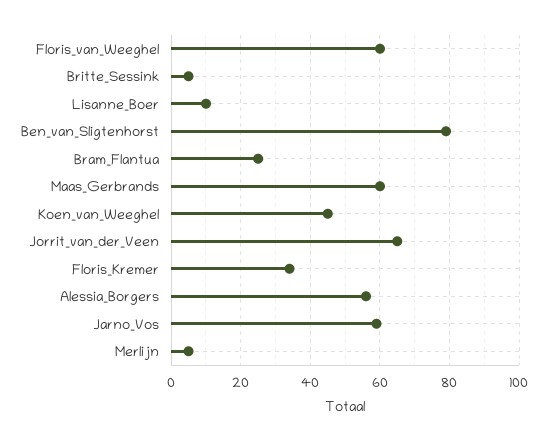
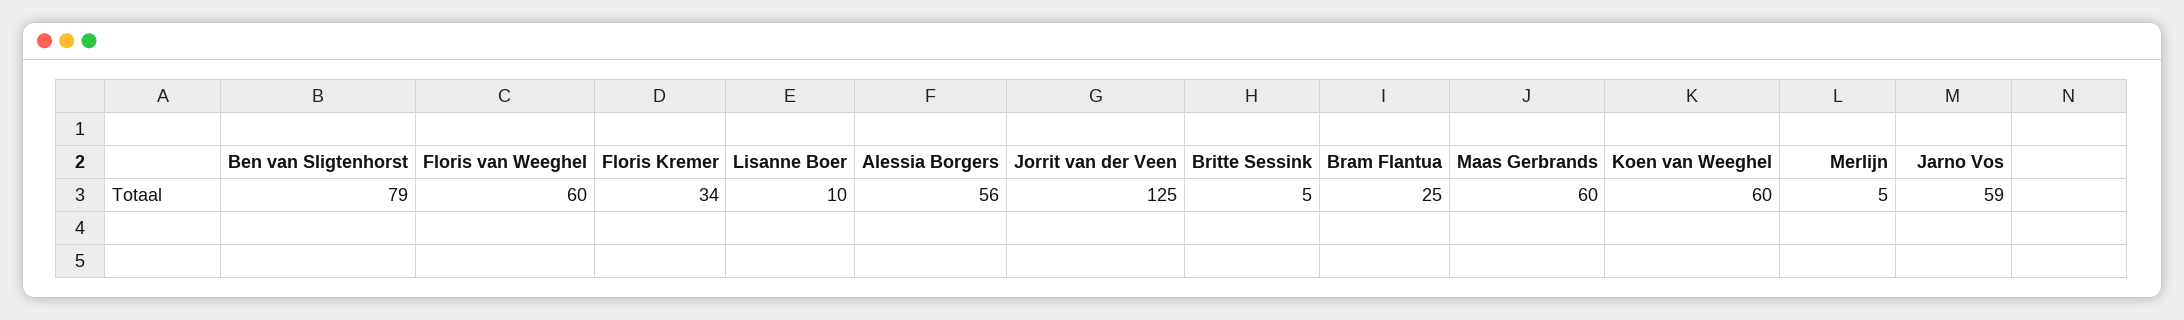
Koen_van_Weeghel: 45 -> 60
Jorrit_van_der_Veen: 65 -> 125

